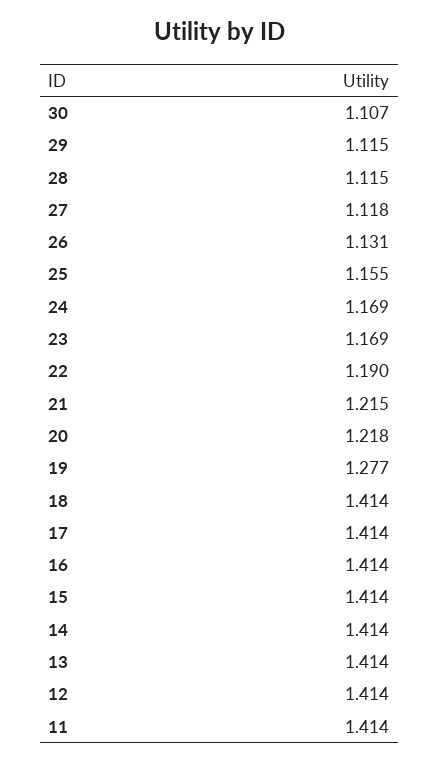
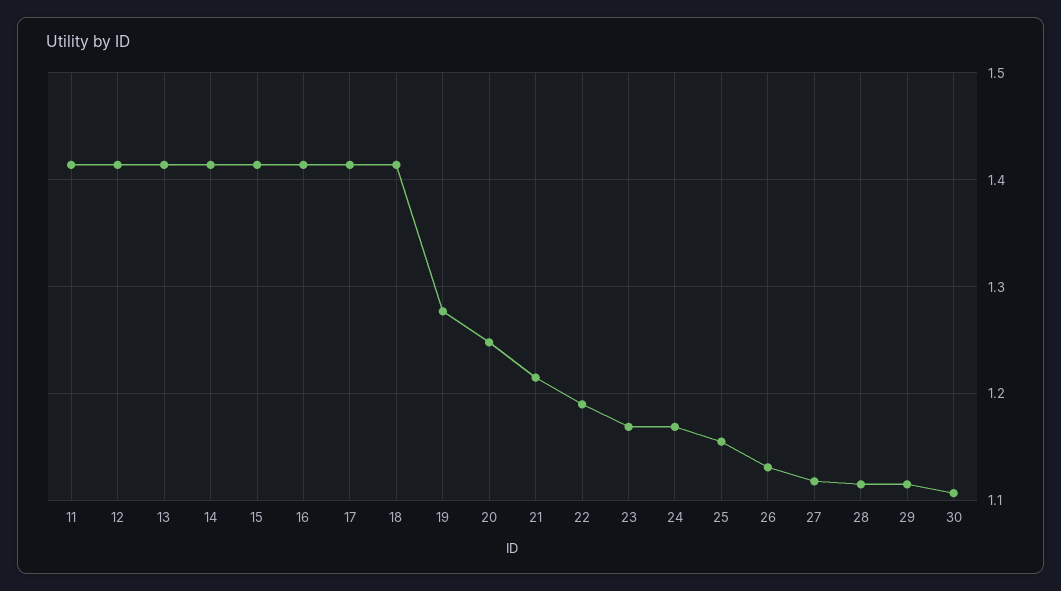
20: 1.218 -> 1.25

